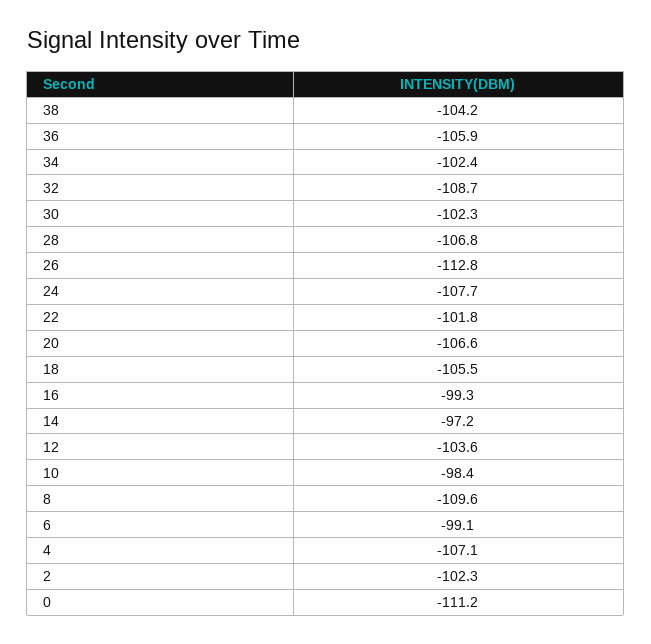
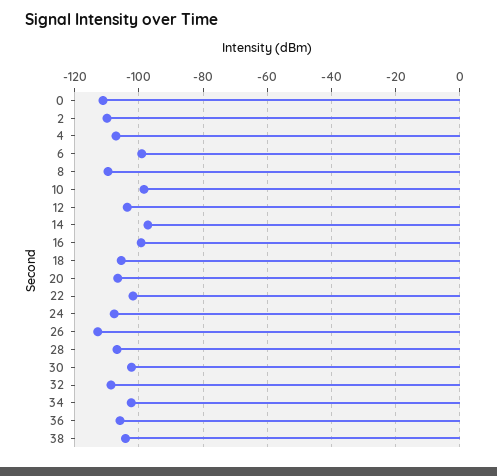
2: -102.3 -> -110

